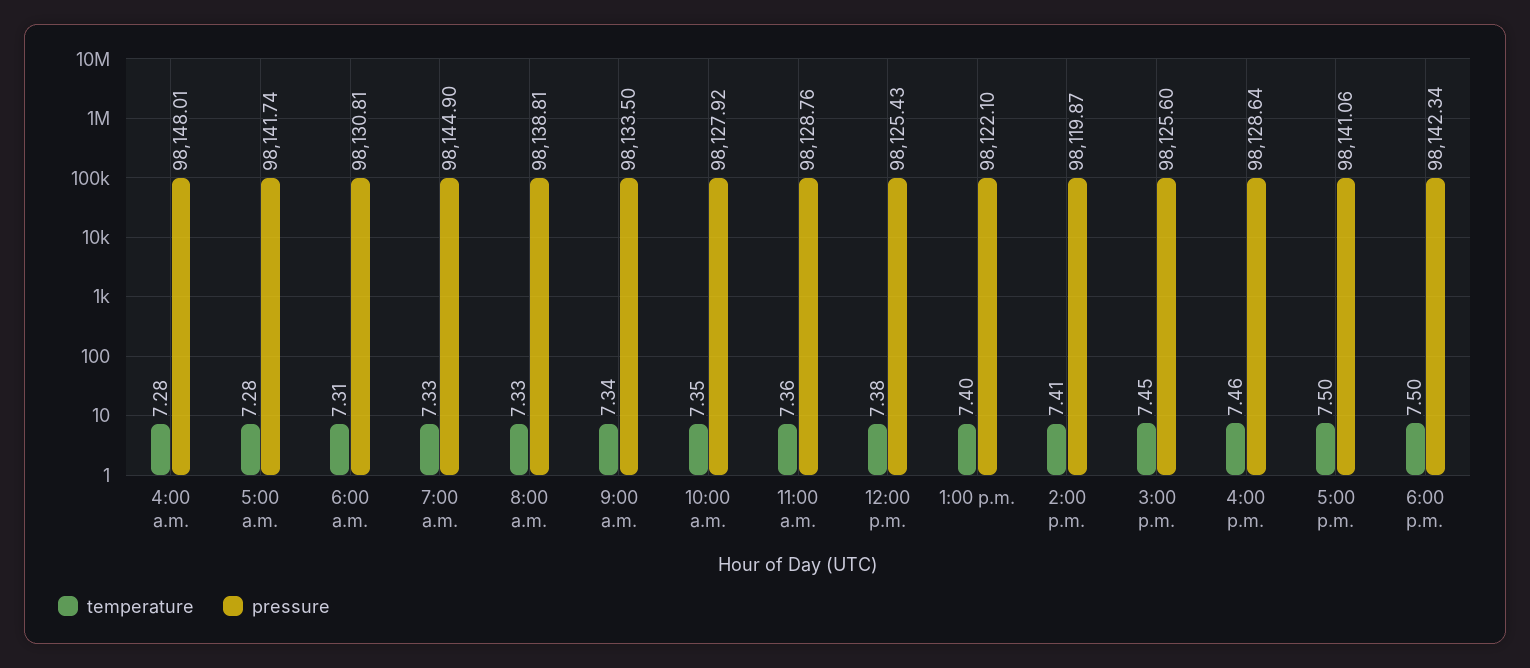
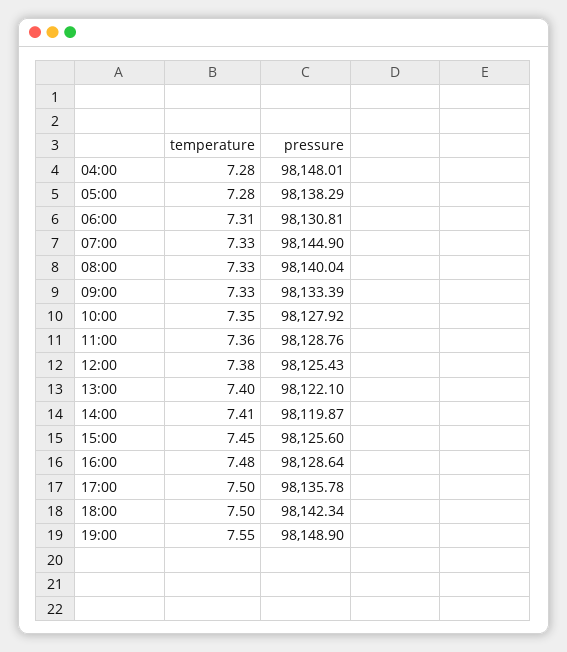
pressure, 5:00 a.m.: 98141.74 -> 98138.29
pressure, 8:00 a.m.: 98138.81 -> 98140.04
temperature, 9:00 a.m.: 7.34 -> 7.33
pressure, 9:00 a.m.: 98133.5 -> 98133.39
temperature, 4:00 p.m.: 7.46 -> 7.48
pressure, 5:00 p.m.: 98141.06 -> 98135.78
temperature, 19:00: none -> 7.55
pressure, 19:00: none -> 98148.9

